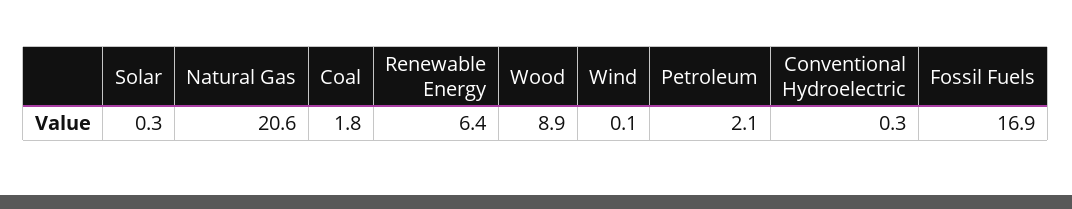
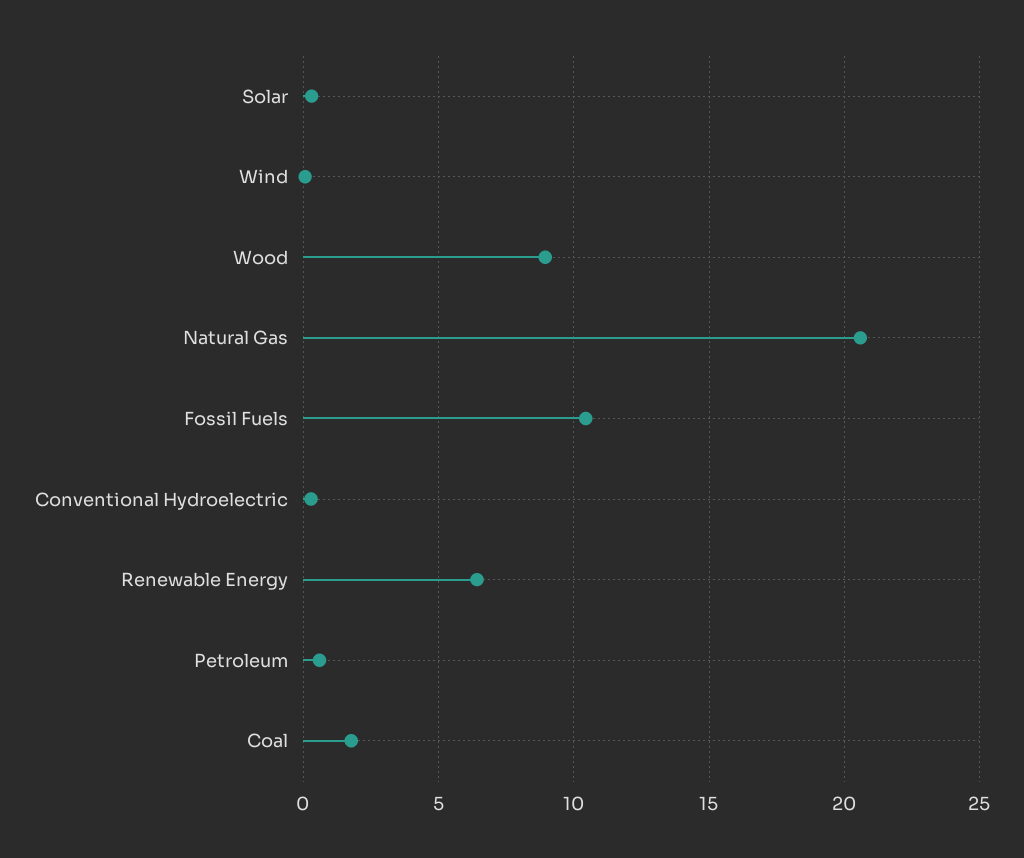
Petroleum: 2.1 -> 0.5
Fossil Fuels: 16.9 -> 10.5

